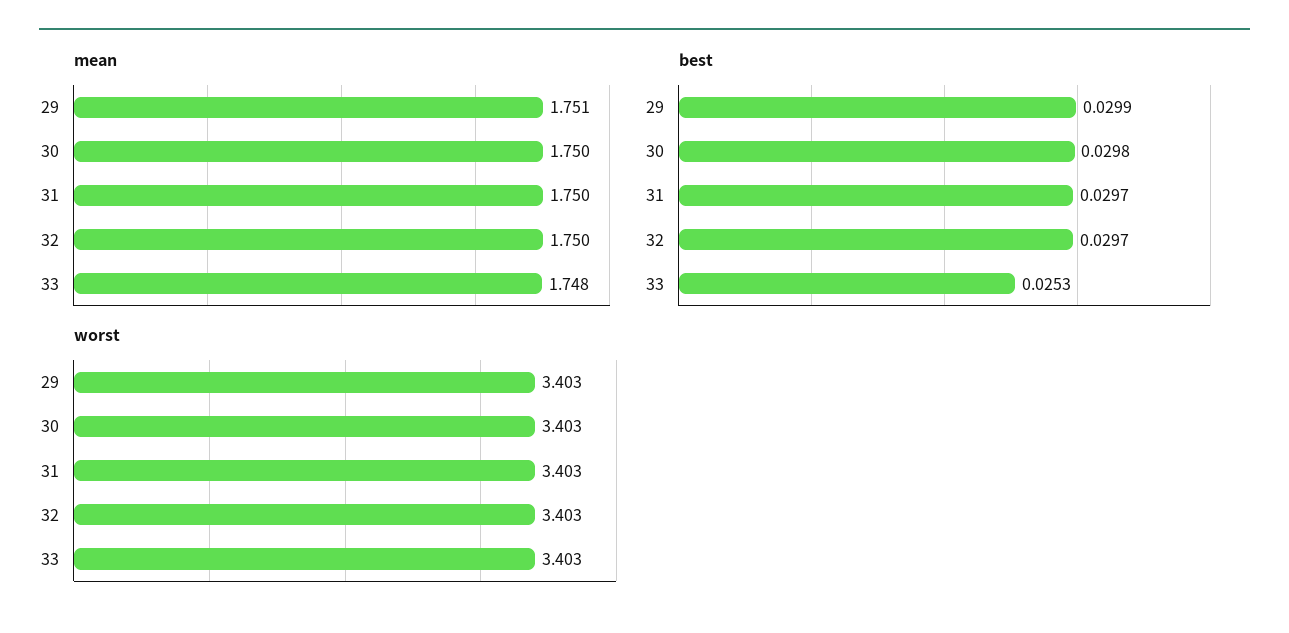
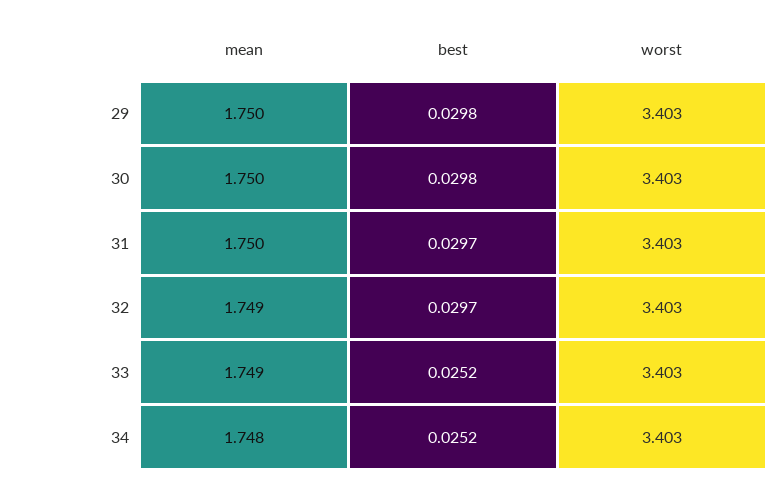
mean, 29: 1.751 -> 1.75
mean, 32: 1.75 -> 1.749
mean, 33: 1.748 -> 1.749
best, 29: 0.0299 -> 0.0298
best, 33: 0.0253 -> 0.0252
mean, 34: none -> 1.748
best, 34: none -> 0.0252
worst, 34: none -> 3.403

